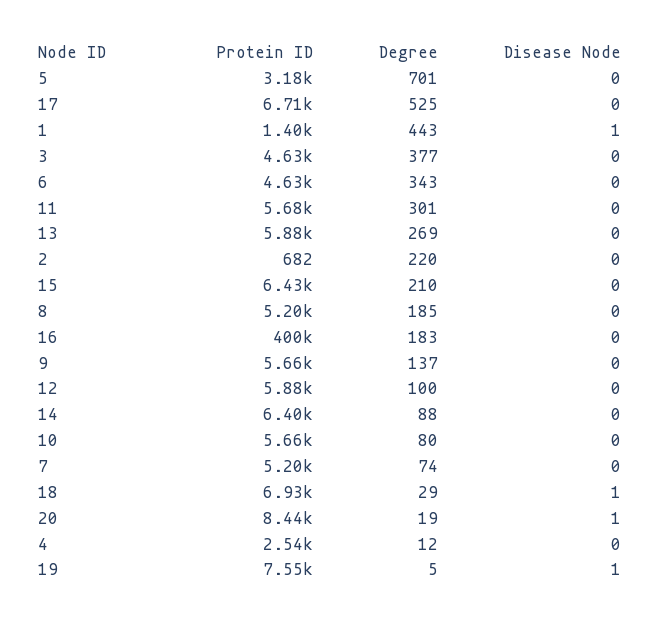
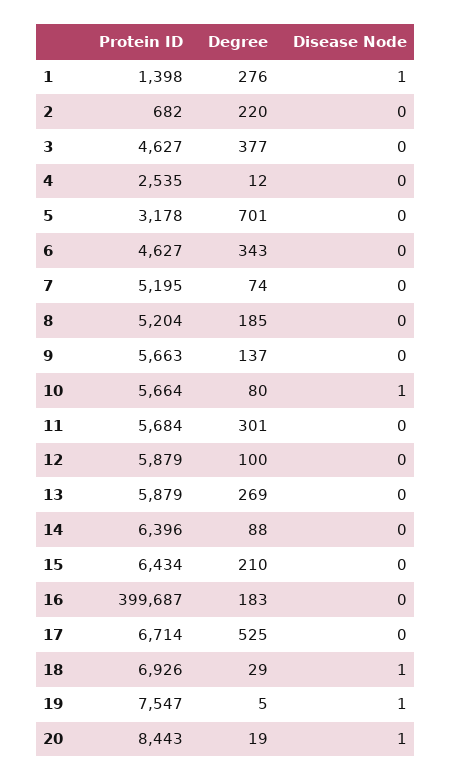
Degree, 1: 443 -> 276
Disease Node, 10: 0 -> 1

